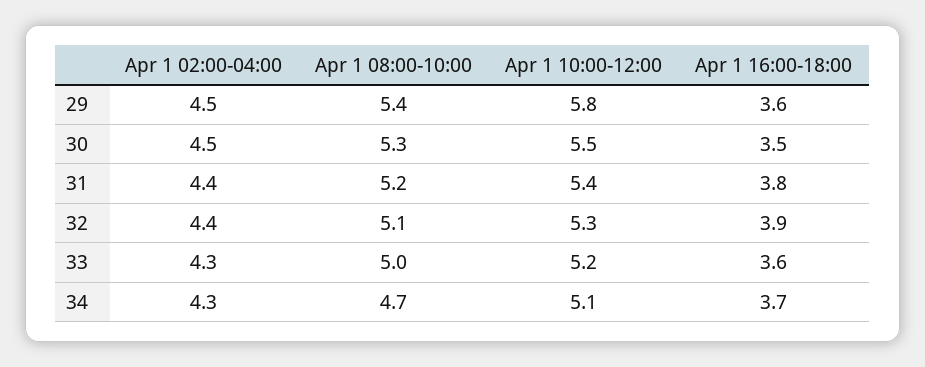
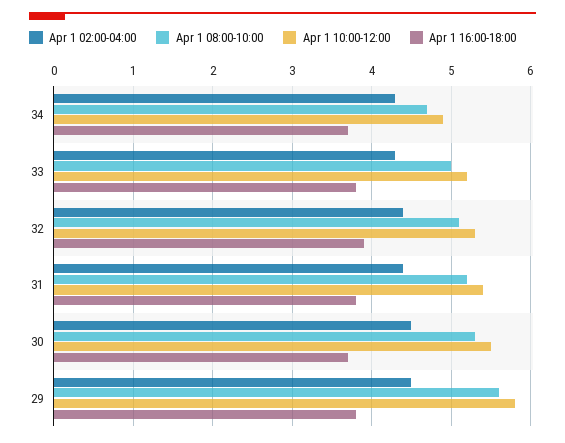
Apr 1 08:00-10:00, 29: 5.4 -> 5.6
Apr 1 16:00-18:00, 29: 3.6 -> 3.8
Apr 1 16:00-18:00, 30: 3.5 -> 3.7
Apr 1 16:00-18:00, 33: 3.6 -> 3.8
Apr 1 10:00-12:00, 34: 5.1 -> 4.9

